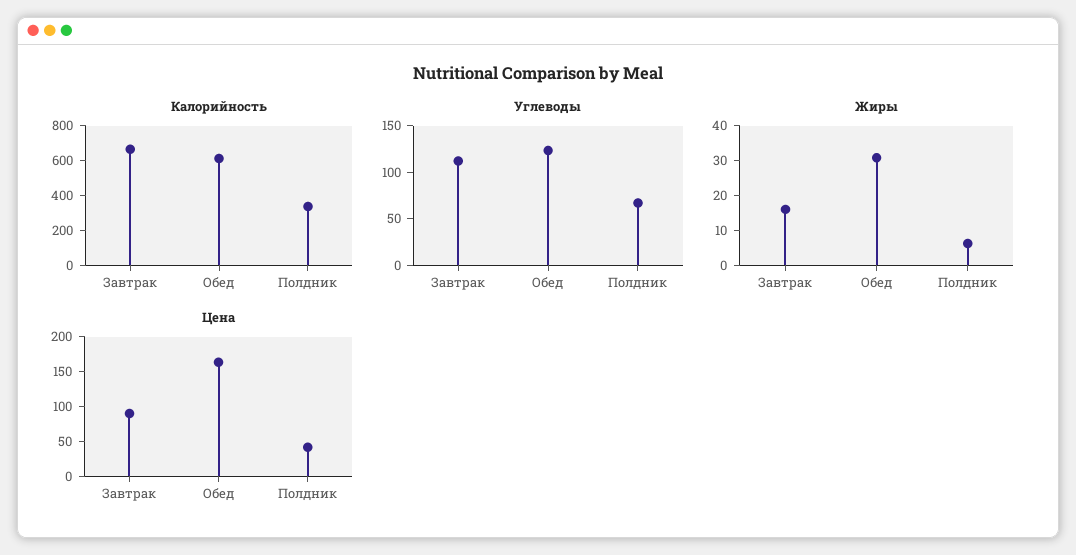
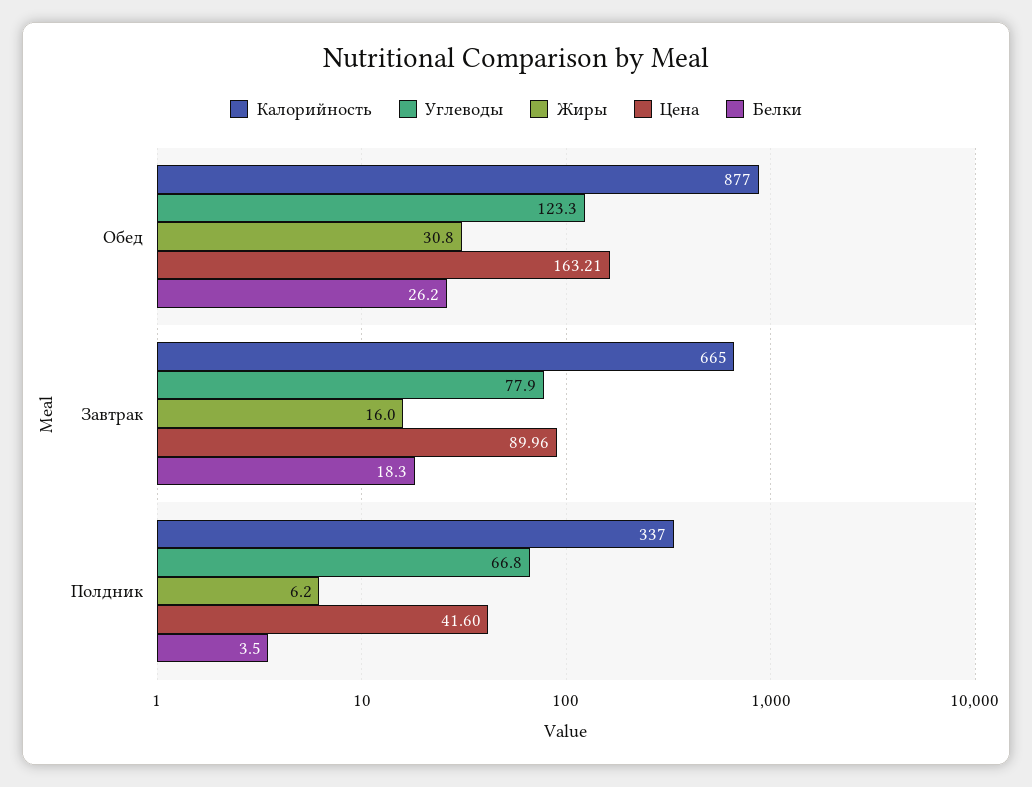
Калорийность, Обед: 600 -> 877
Углеводы, Завтрак: 110 -> 77.9
Белки, Обед: none -> 26.2
Белки, Завтрак: none -> 18.3
Белки, Полдник: none -> 3.5

